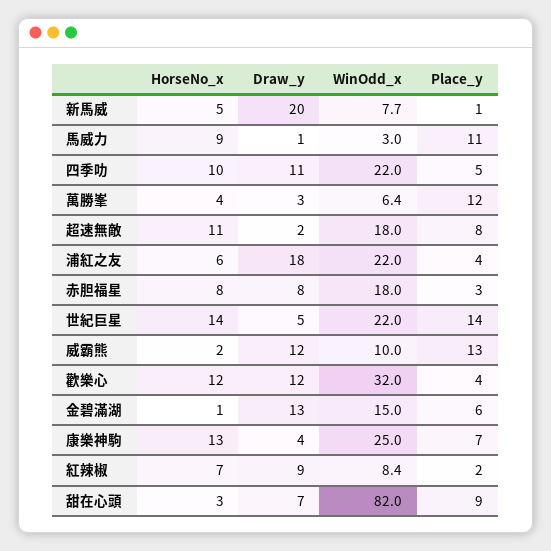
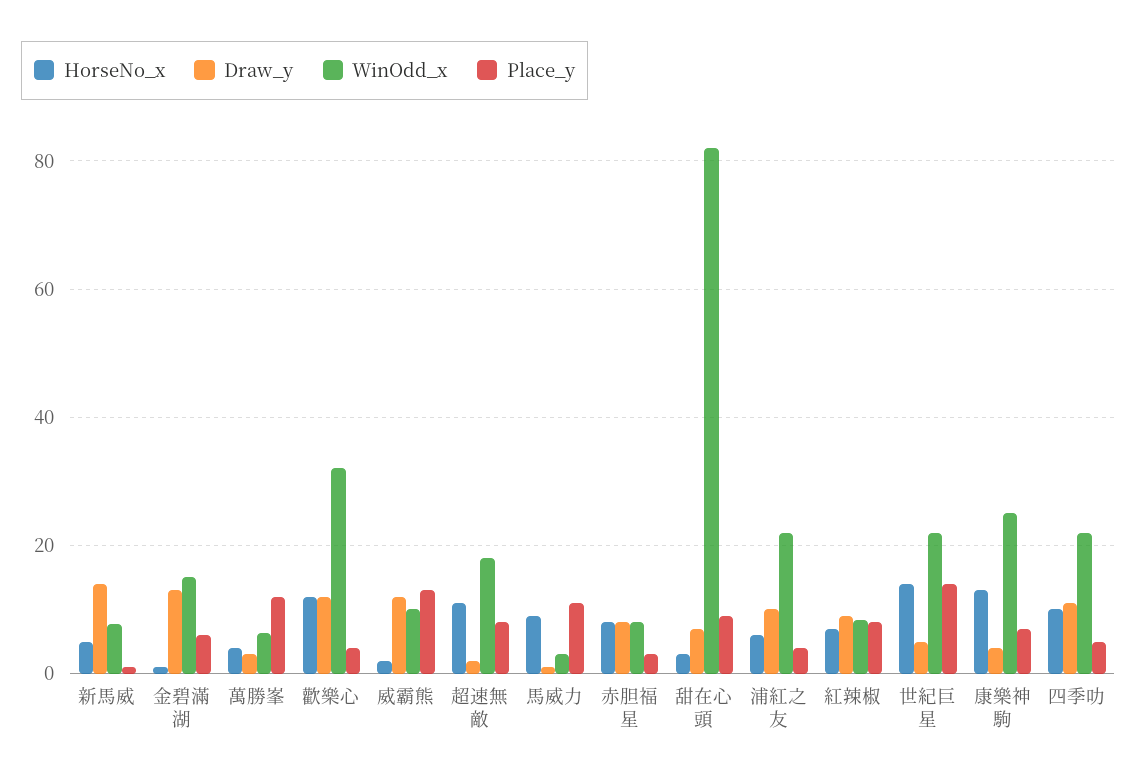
Draw_y, 新馬威: 20 -> 14
Draw_y, 浦紅之友: 18 -> 10
WinOdd_x, 赤胆福星: 18 -> 8
Place_y, 紅辣椒: 2 -> 8

